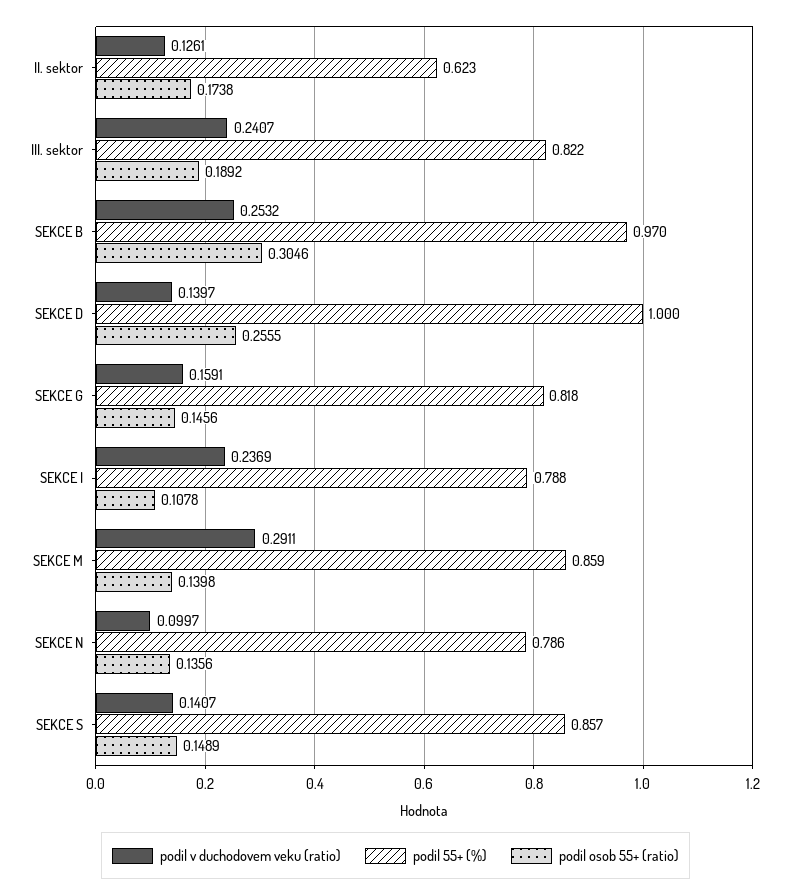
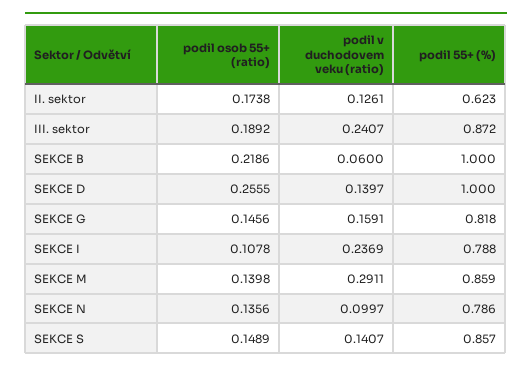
podil 55+ (%), III. sektor: 0.822 -> 0.872
podil v duchodovem veku (ratio), SEKCE B: 0.2532 -> 0.06
podil 55+ (%), SEKCE B: 0.97 -> 1
podil osob 55+ (ratio), SEKCE B: 0.3046 -> 0.2186

